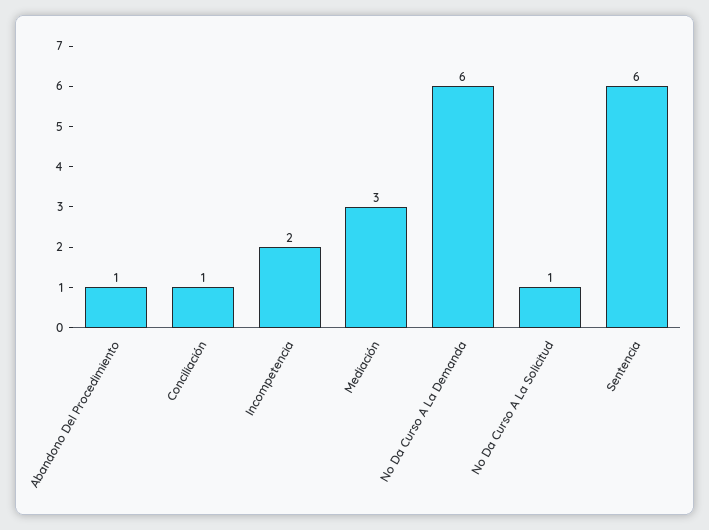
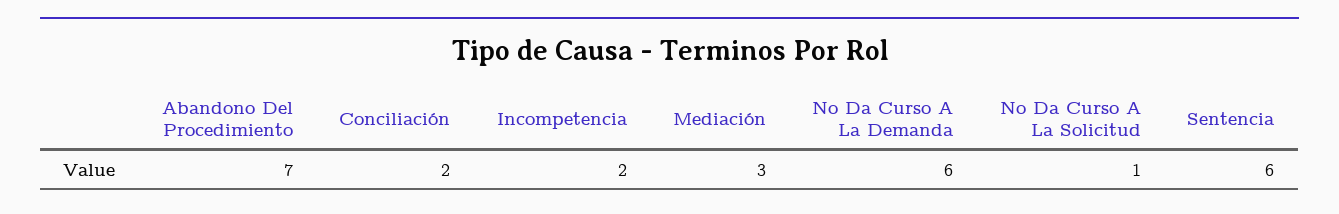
Abandono Del Procedimiento: 1 -> 7
Conciliación: 1 -> 2

